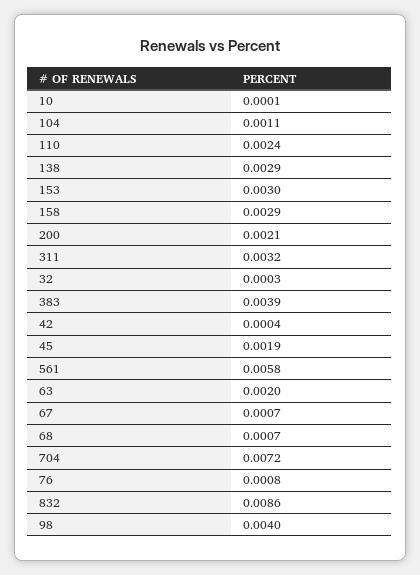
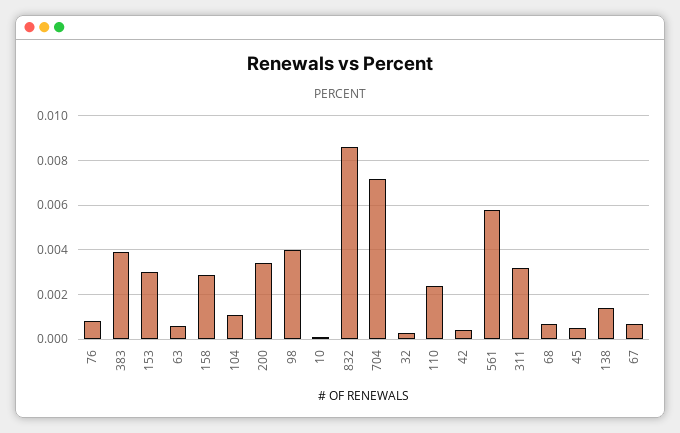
138: 0.0029 -> 0.0015
200: 0.0021 -> 0.0035
45: 0.0019 -> 0.0005
63: 0.002 -> 0.0005

